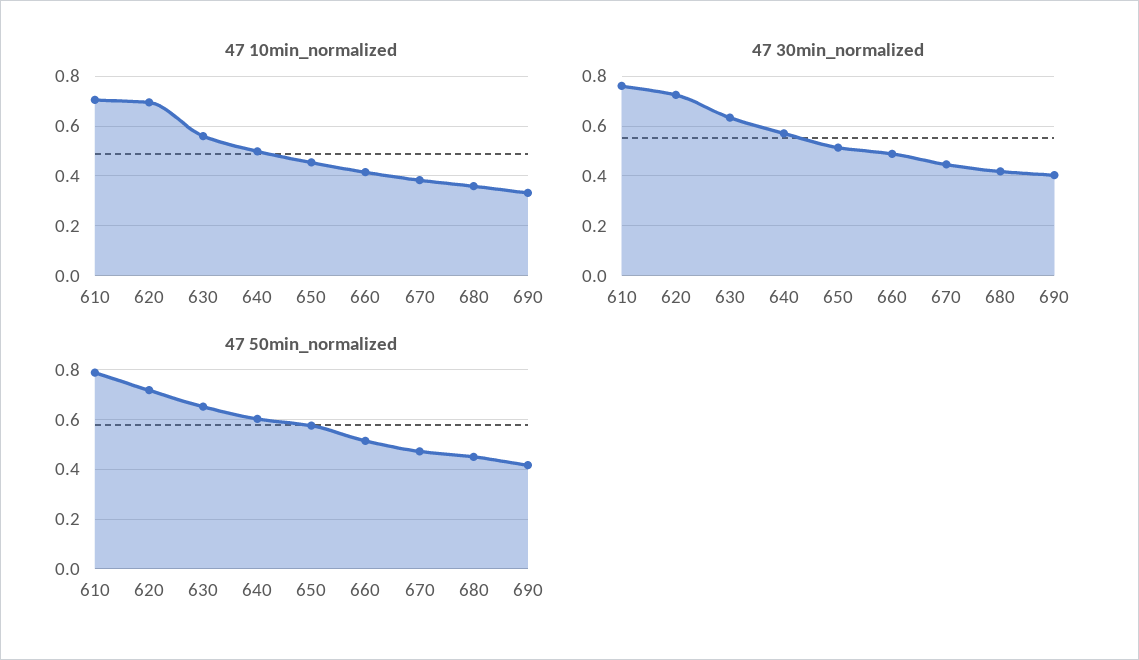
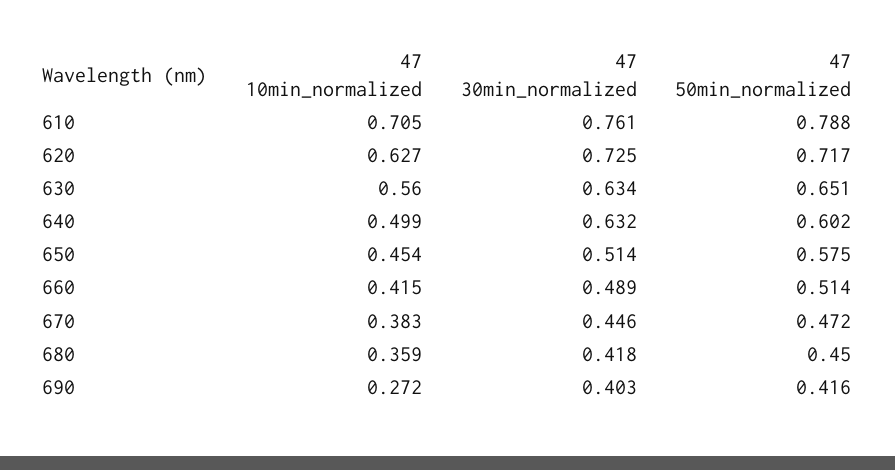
47 10min_normalized, 620: 0.7 -> 0.627
47 10min_normalized, 690: 0.325 -> 0.272
47 30min_normalized, 640: 0.575 -> 0.632

